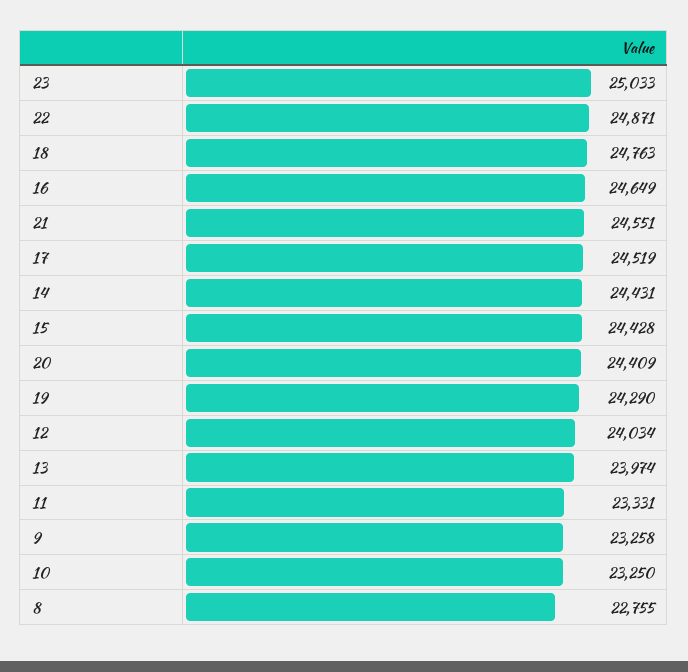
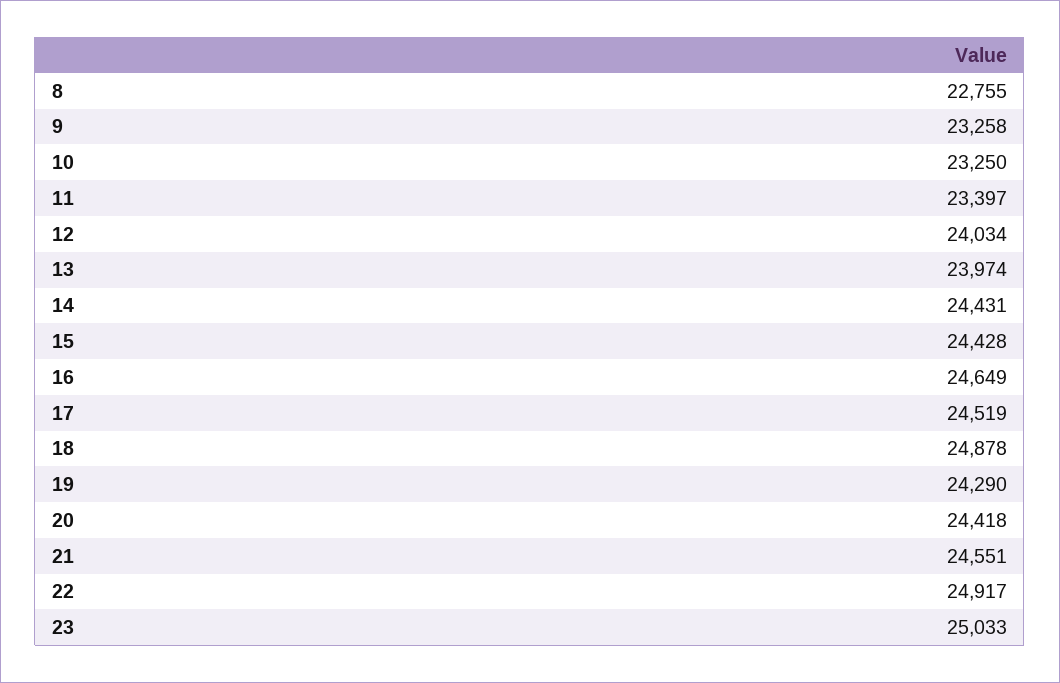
22: 24871 -> 24917
18: 24763 -> 24878
20: 24409 -> 24418
11: 23331 -> 23397

